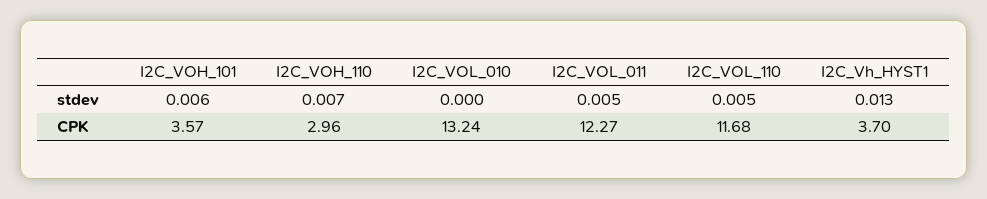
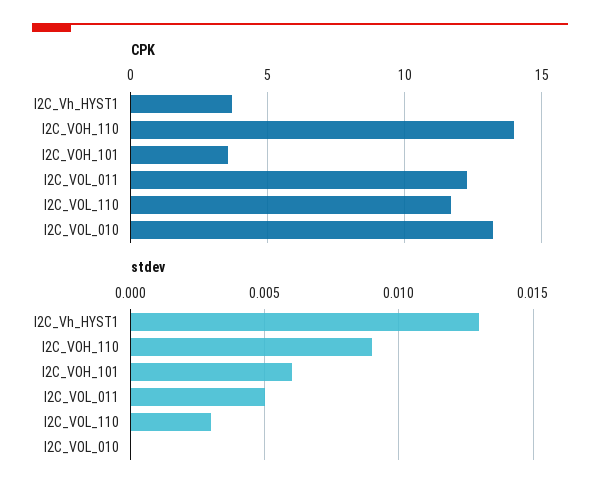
stdev, I2C_VOH_110: 0.007 -> 0.009
stdev, I2C_VOL_110: 0.005 -> 0.003
CPK, I2C_VOH_110: 2.96 -> 14

